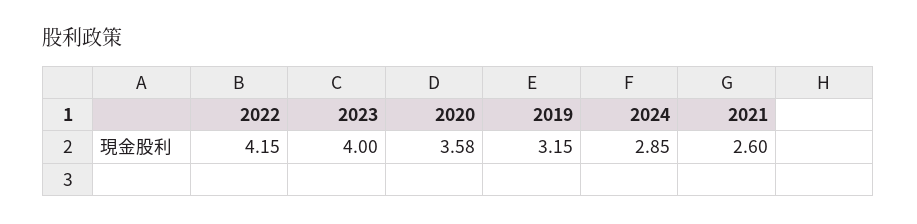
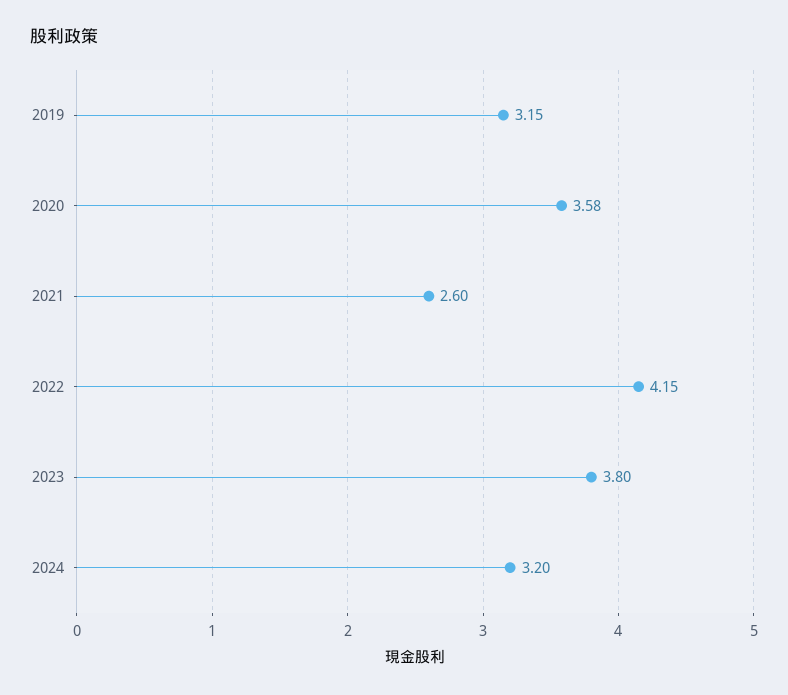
2023: 4 -> 3.8
2024: 2.85 -> 3.2

